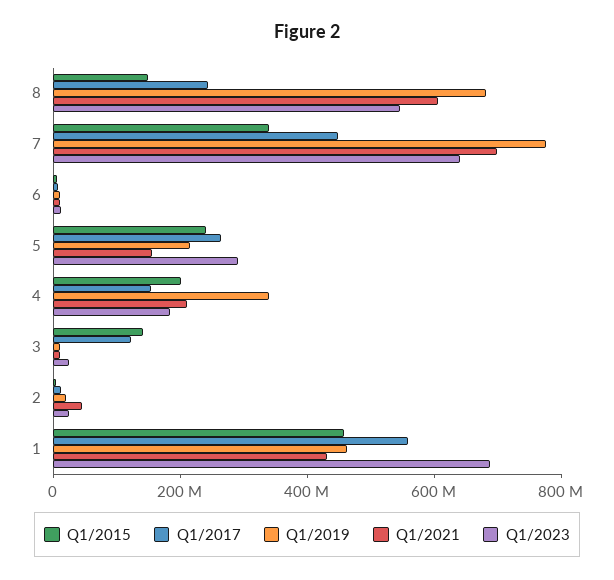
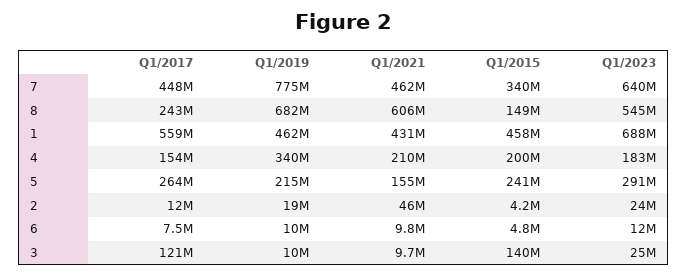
Q1/2021, 7: 700000000 -> 462000000

